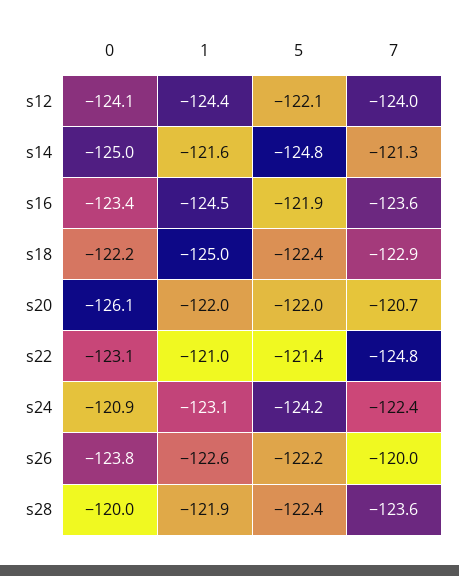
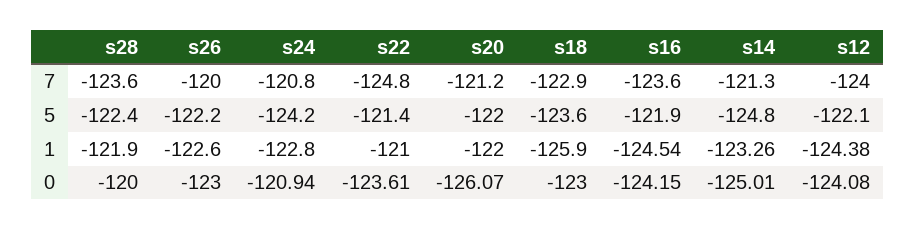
1, s14: -121.6 -> -123.26
0, s16: -123.4 -> -124.15
0, s18: -122.2 -> -123
1, s18: -125 -> -125.9
5, s18: -122.4 -> -123.6
7, s20: -120.7 -> -121.2
0, s22: -123.1 -> -123.61
1, s24: -123.1 -> -122.8
7, s24: -122.4 -> -120.8
0, s26: -123.8 -> -123

